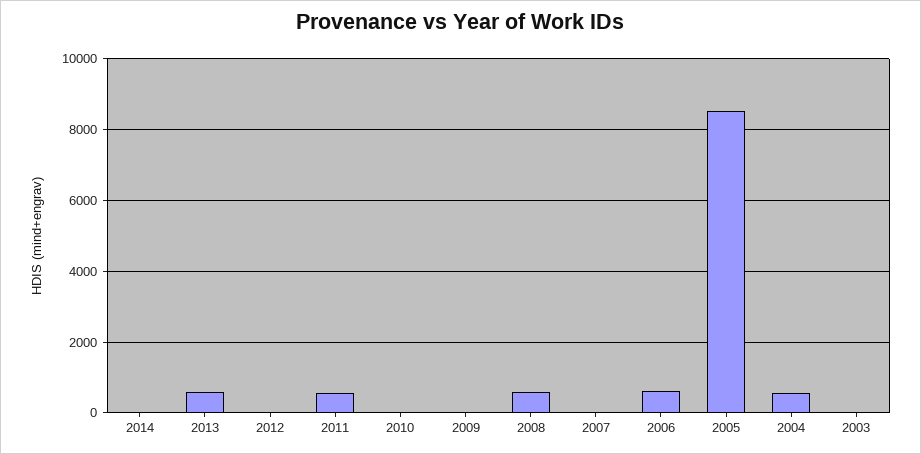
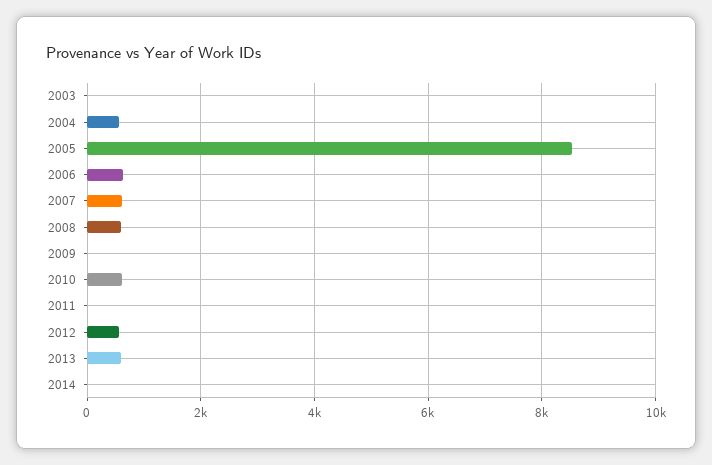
2012: 0 -> 600
2011: 600 -> 0
2010: 0 -> 600
2007: 0 -> 600

